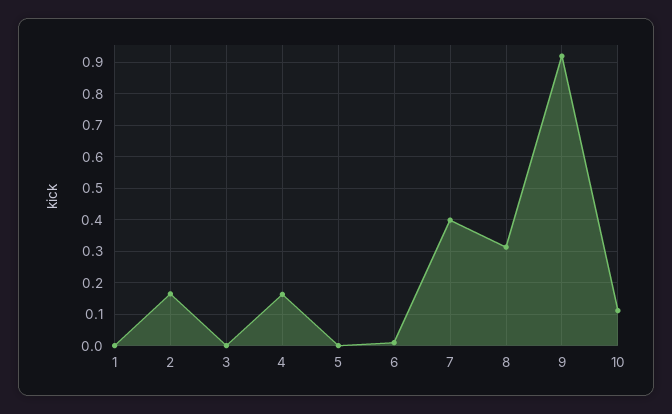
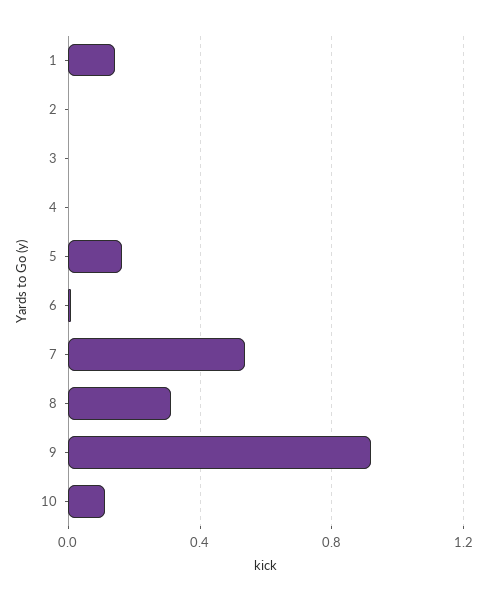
1: 0 -> 0.15
2: 0.16 -> 0
4: 0.16 -> 0
5: 0 -> 0.15
7: 0.4 -> 0.55

